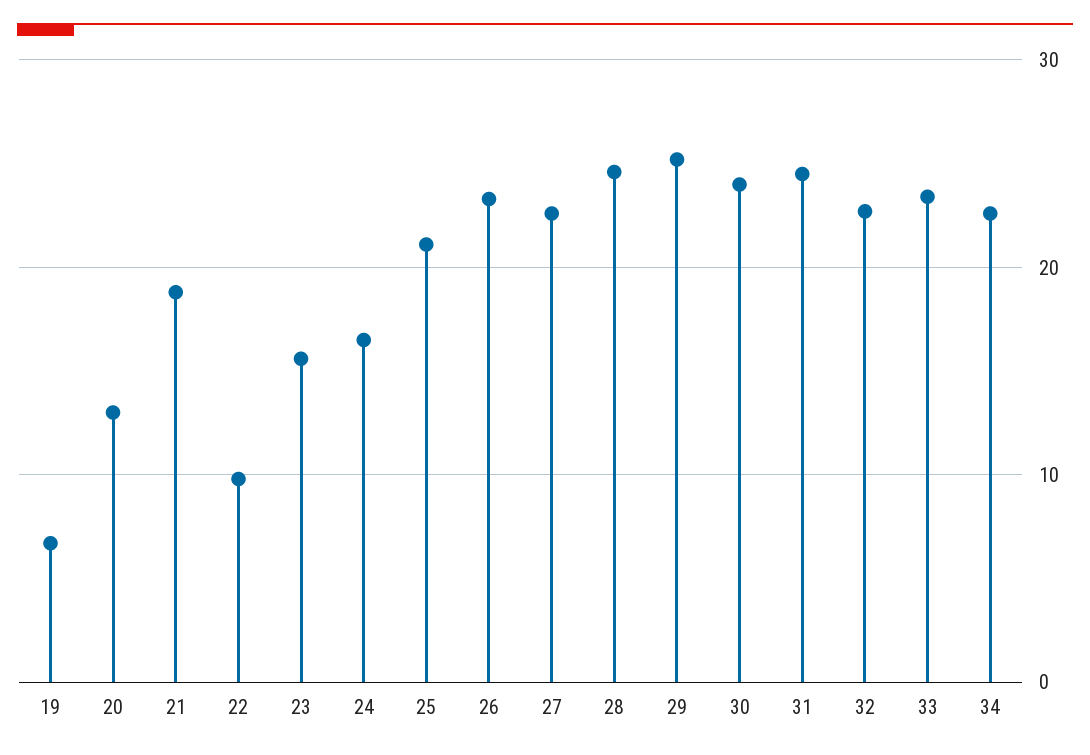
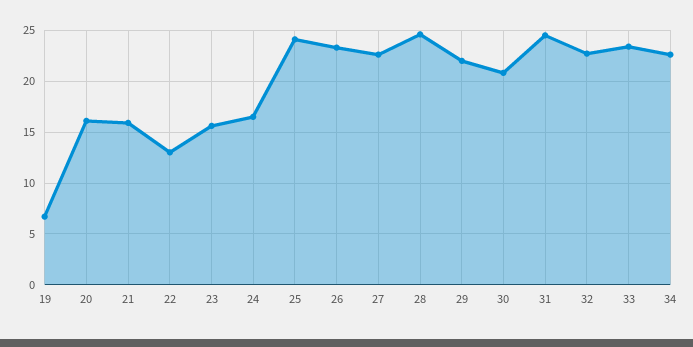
20: 13 -> 16
21: 19 -> 16
22: 10 -> 13
25: 21 -> 24
29: 25 -> 22
30: 24 -> 21

